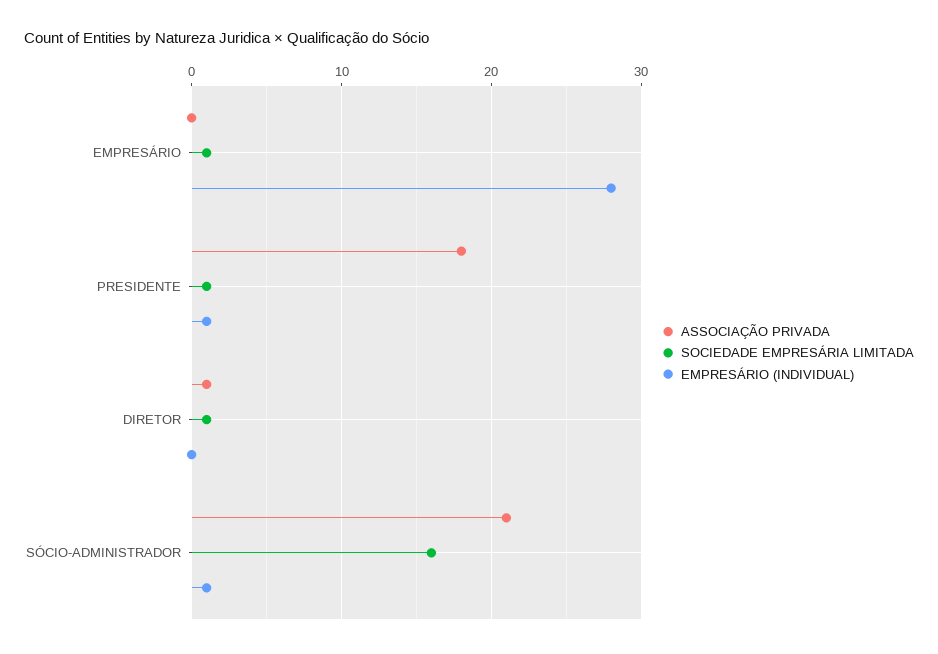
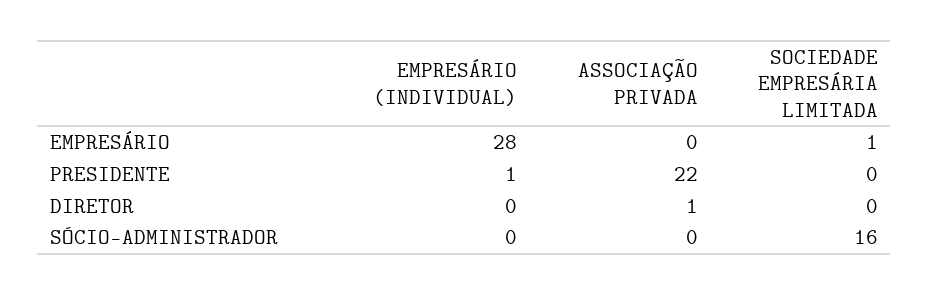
ASSOCIAÇÃO PRIVADA, PRESIDENTE: 18 -> 22
SOCIEDADE EMPRESÁRIA LIMITADA, PRESIDENTE: 1 -> 0
SOCIEDADE EMPRESÁRIA LIMITADA, DIRETOR: 1 -> 0
ASSOCIAÇÃO PRIVADA, SÓCIO-ADMINISTRADOR: 21 -> 0
EMPRESÁRIO (INDIVIDUAL), SÓCIO-ADMINISTRADOR: 1 -> 0

